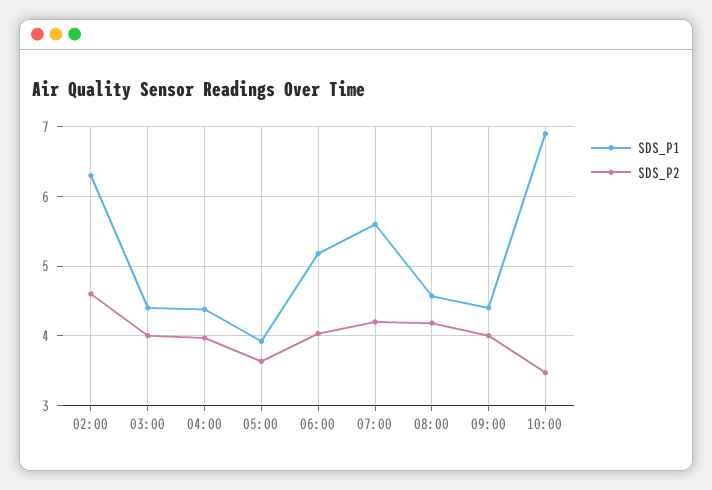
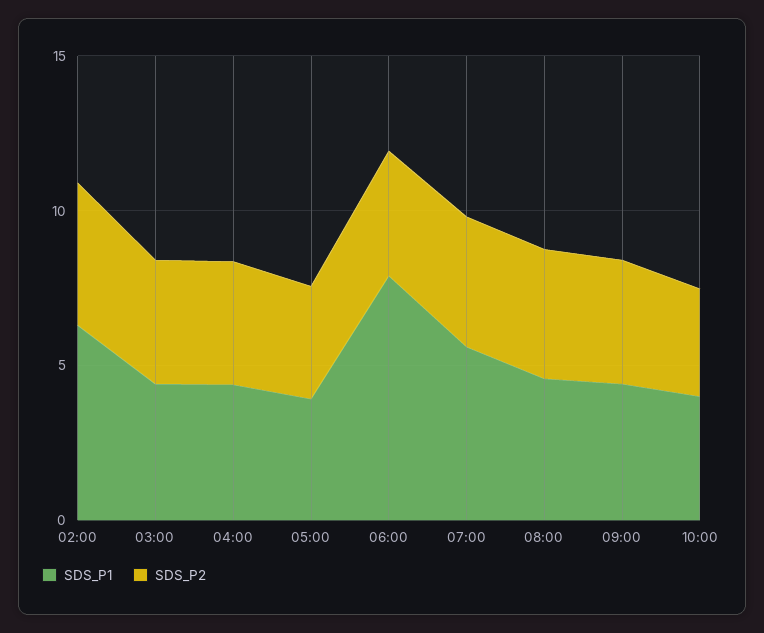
SDS_P1, 06:00: 5.2 -> 8
SDS_P1, 10:00: 6.9 -> 4

